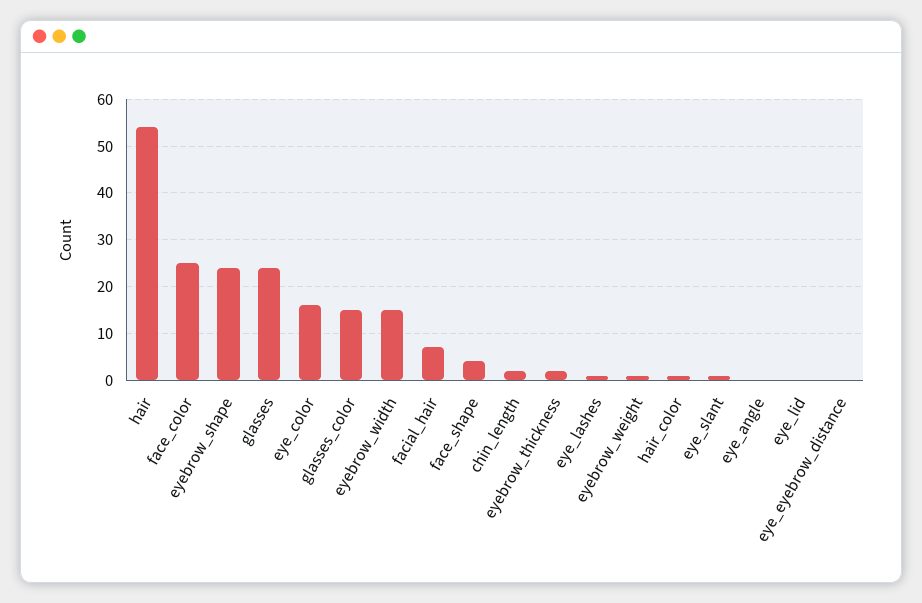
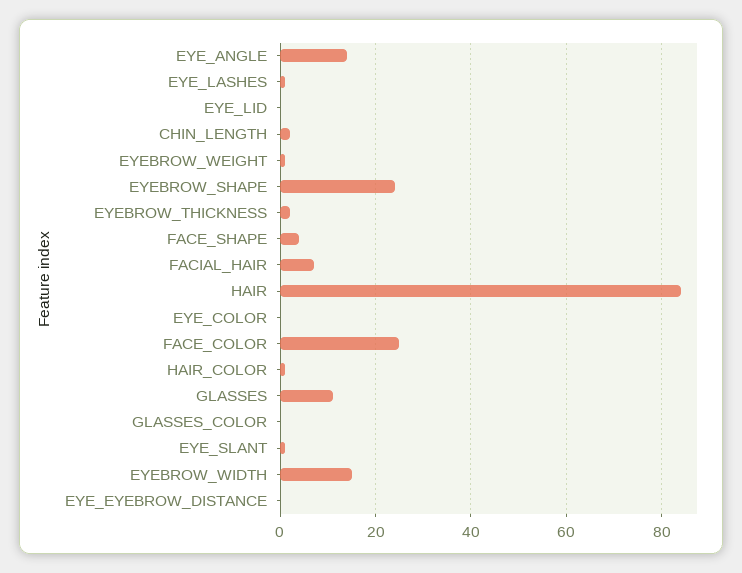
hair: 55 -> 85
glasses: 25 -> 10
eye_color: 15 -> 0
glasses_color: 15 -> 0
eye_angle: 0 -> 15

